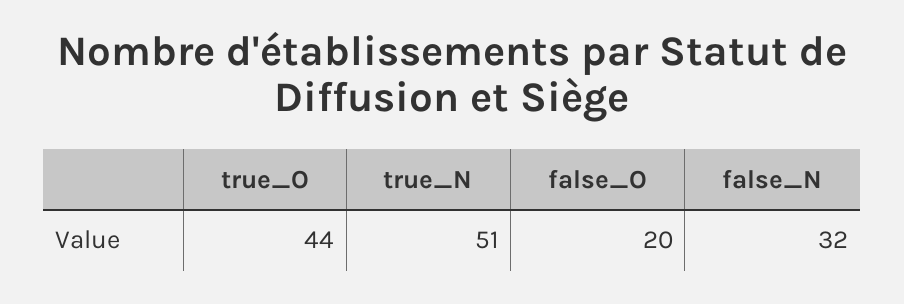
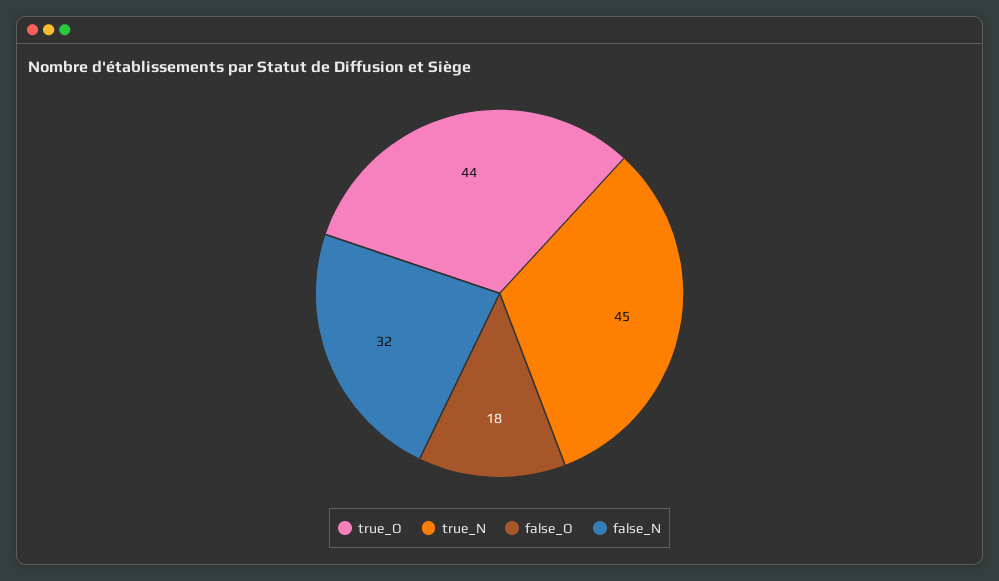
true_N: 51 -> 45
false_O: 20 -> 18

